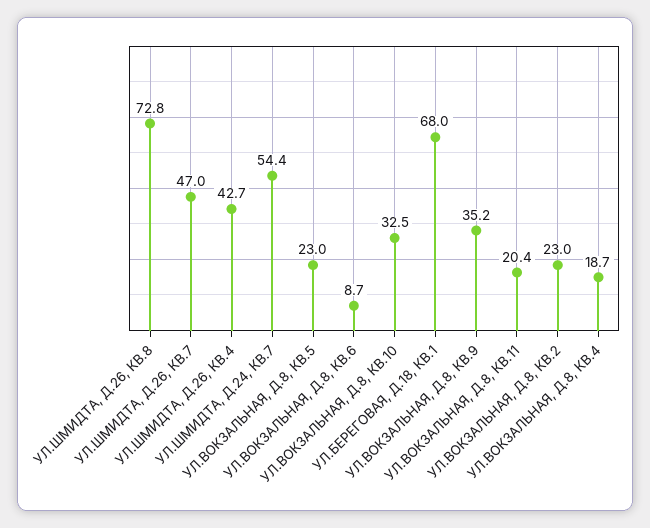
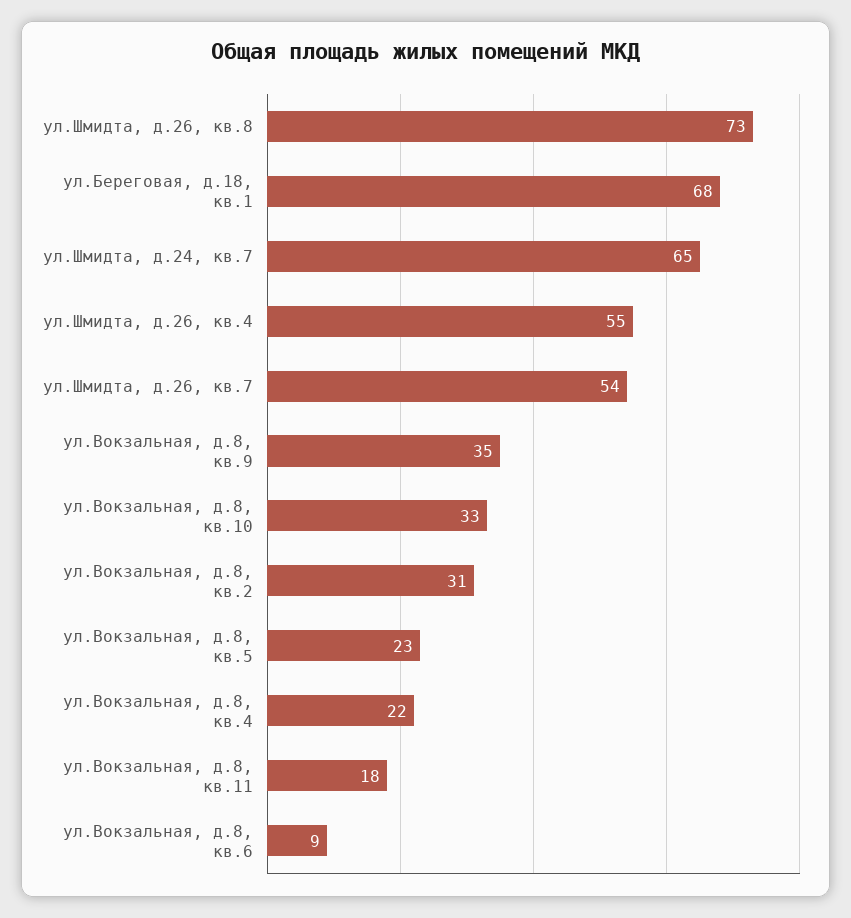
УЛ.ШМИДТА, Д.26, КВ.7: 47 -> 54
УЛ.ШМИДТА, Д.26, КВ.4: 42.7 -> 55
УЛ.ШМИДТА, Д.24, КВ.7: 54.4 -> 65
УЛ.ВОКЗАЛЬНАЯ, Д.8, КВ.11: 20.4 -> 18
УЛ.ВОКЗАЛЬНАЯ, Д.8, КВ.2: 23 -> 31
УЛ.ВОКЗАЛЬНАЯ, Д.8, КВ.4: 18.7 -> 22

